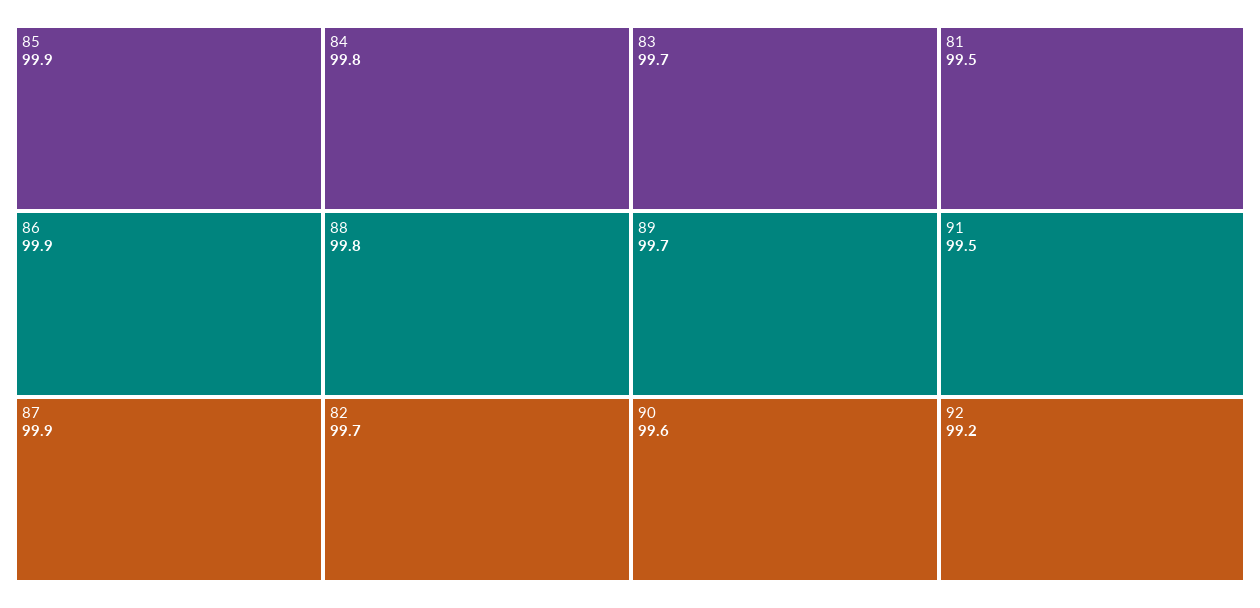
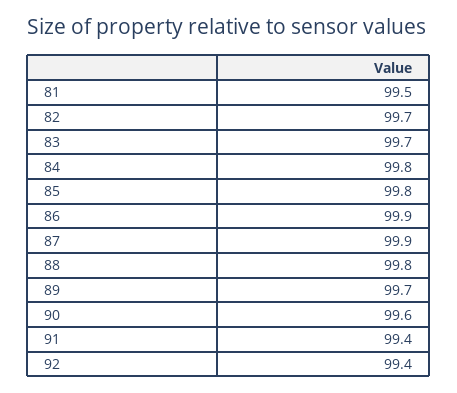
85: 99.9 -> 99.8
91: 99.5 -> 99.4
92: 99.2 -> 99.4

